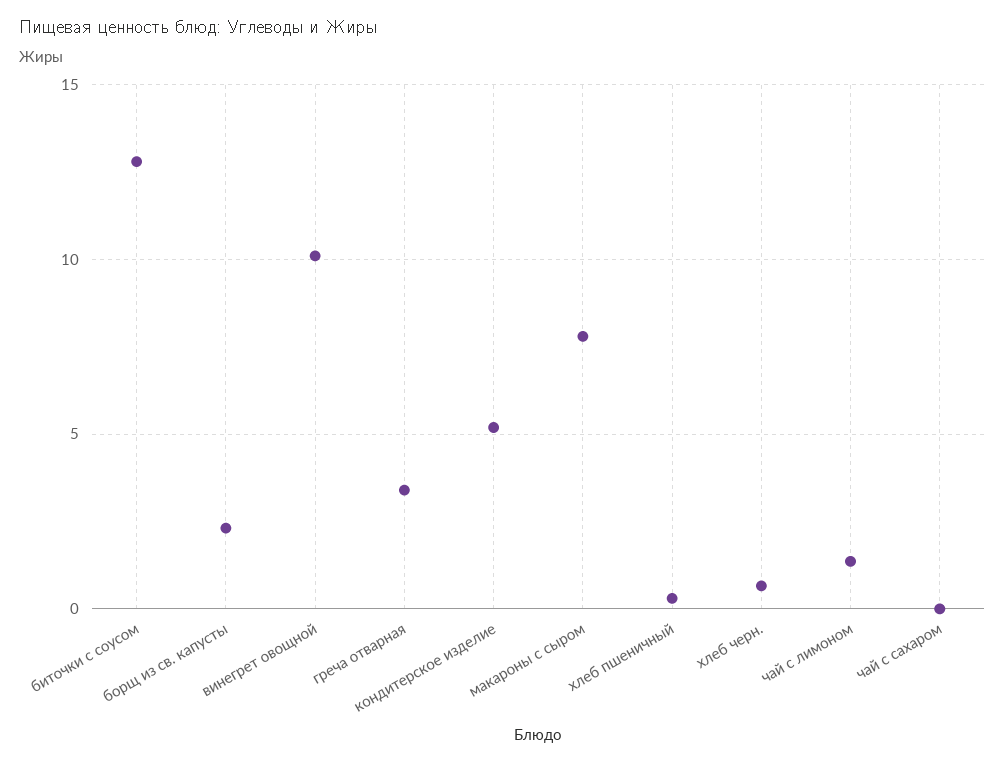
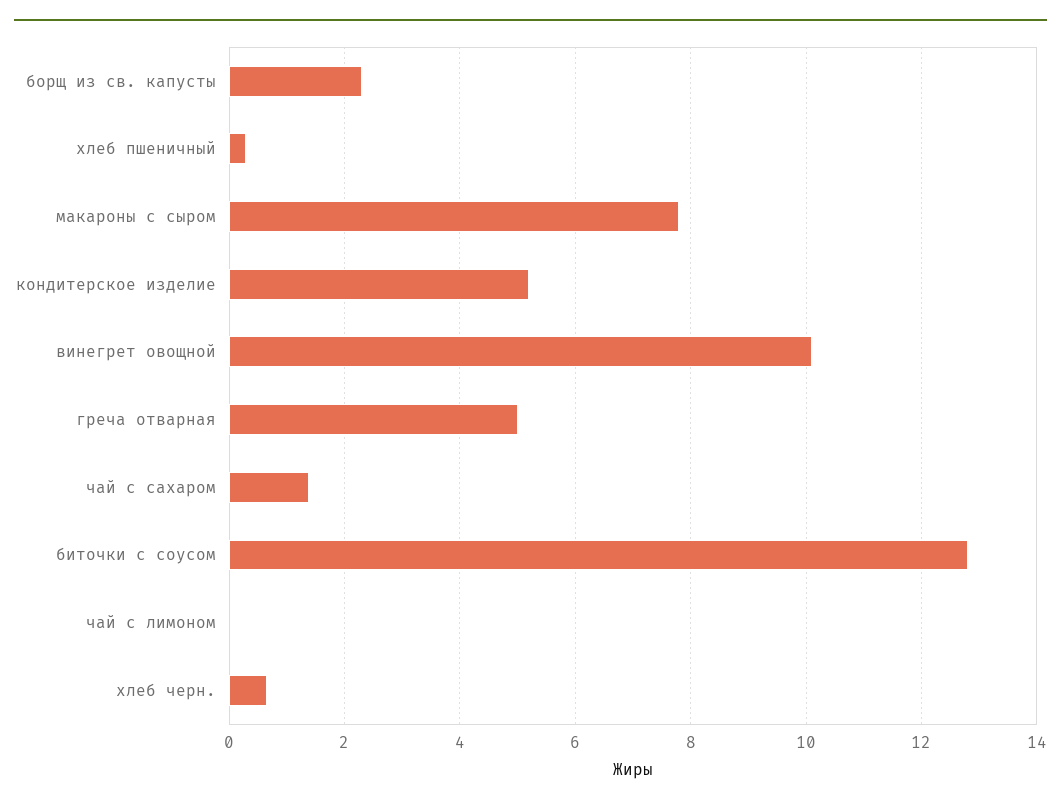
греча отварная: 3.5 -> 5
чай с лимоном: 1.5 -> 0
чай с сахаром: 0 -> 1.4

